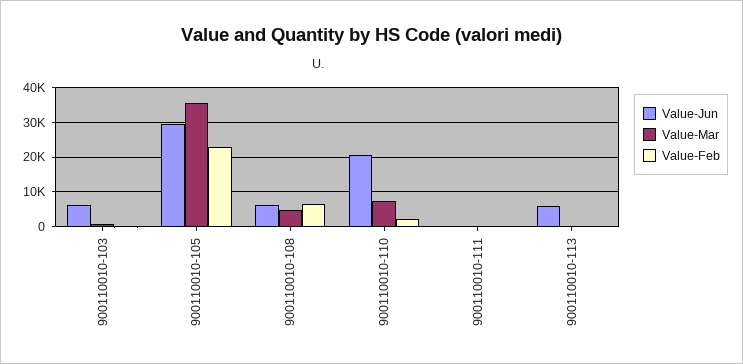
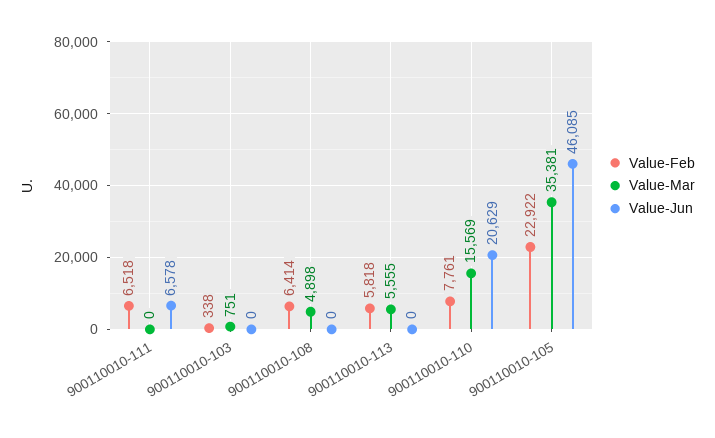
Value-Jun, 900110010-103: 6000 -> 0
Value-Jun, 900110010-105: 30000 -> 46085
Value-Jun, 900110010-108: 6000 -> 0
Value-Mar, 900110010-110: 8000 -> 15569
Value-Feb, 900110010-110: 2000 -> 7761
Value-Jun, 900110010-111: 0 -> 6578
Value-Feb, 900110010-111: 0 -> 6518
Value-Jun, 900110010-113: 6000 -> 0
Value-Mar, 900110010-113: 0 -> 5555
Value-Feb, 900110010-113: 0 -> 5818

